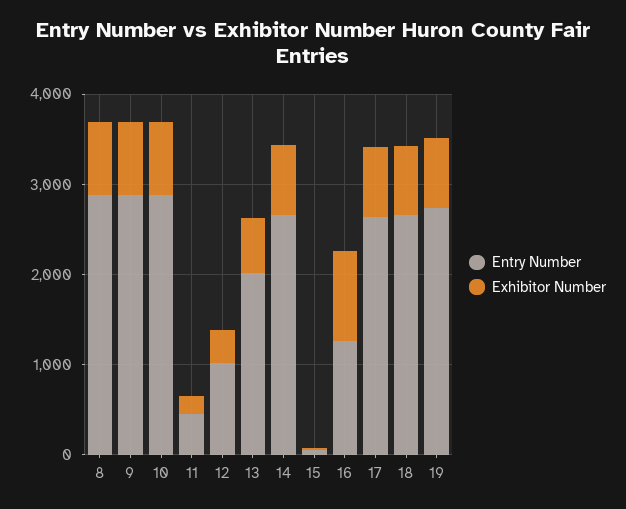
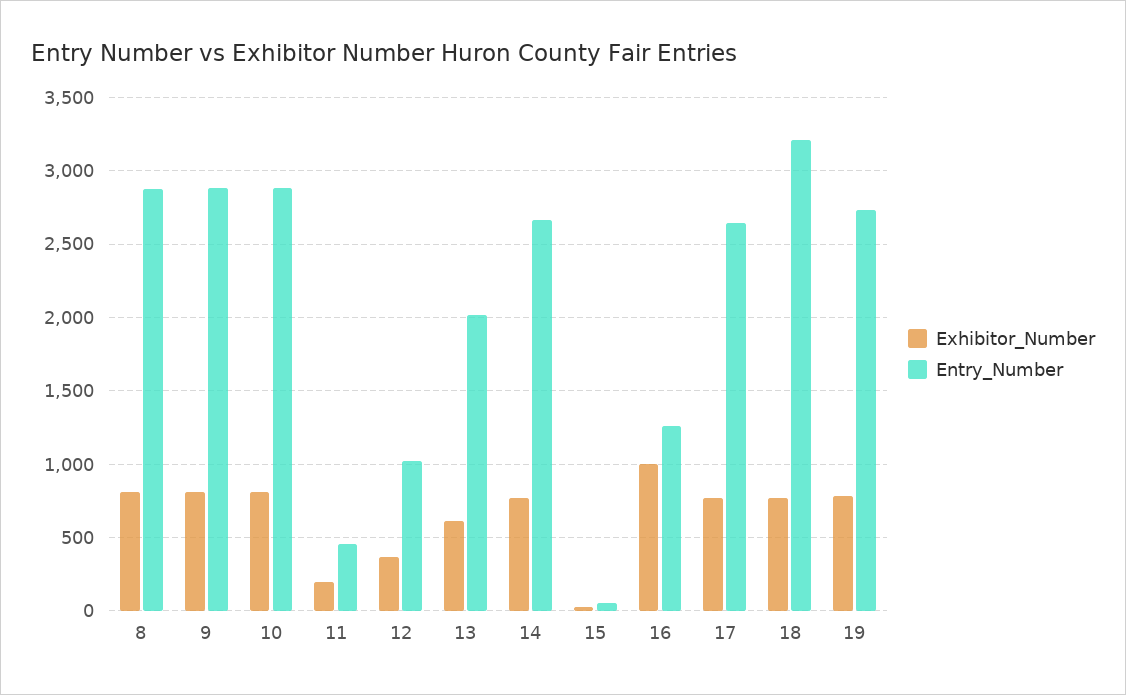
Entry Number, 18: 2600 -> 3200

